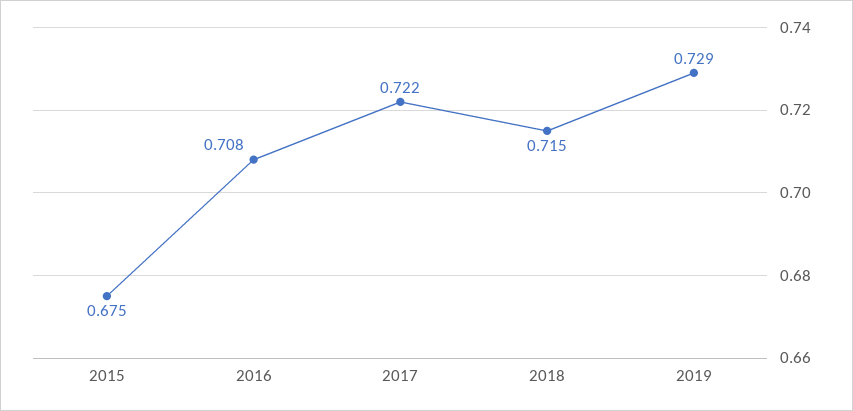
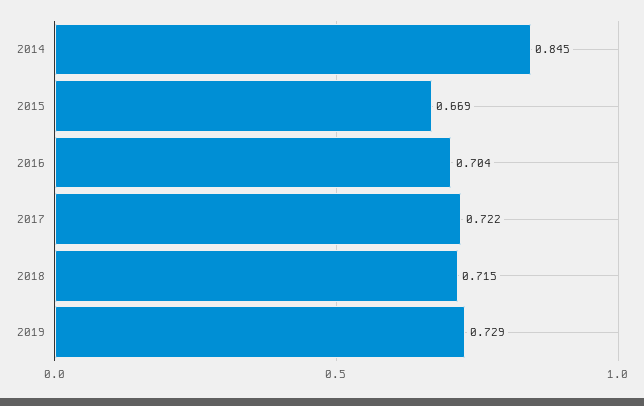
2015: 0.675 -> 0.669
2016: 0.708 -> 0.704
2014: none -> 0.845

